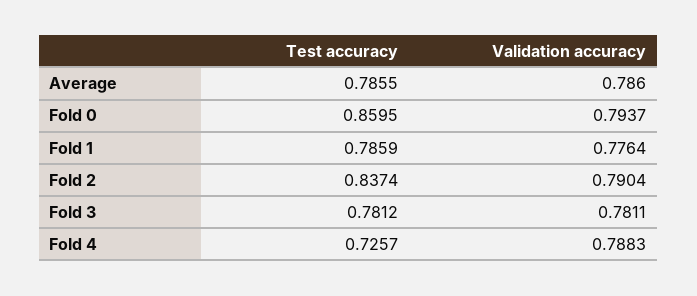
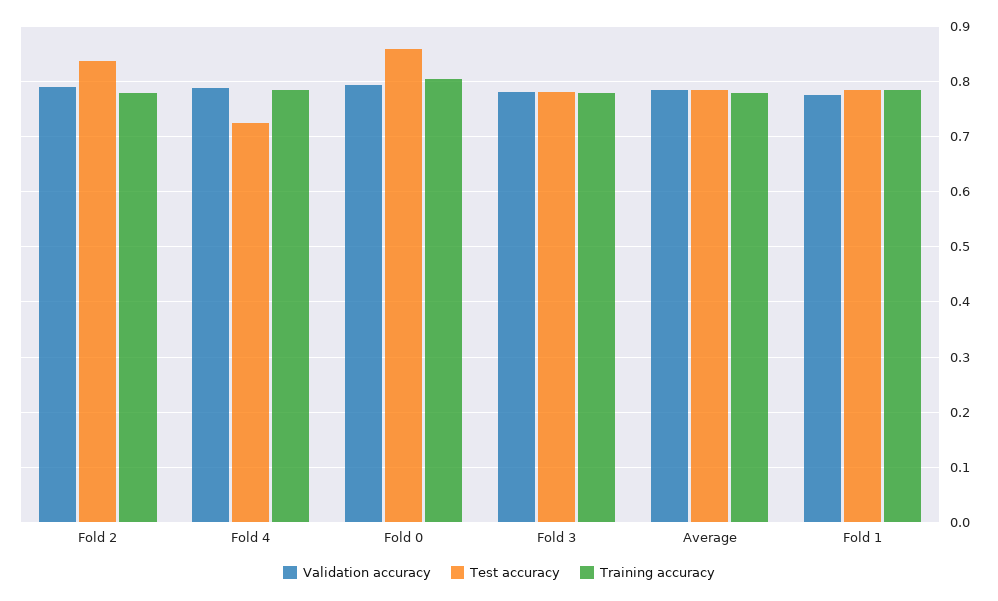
Training accuracy, Fold 2: none -> 0.78
Training accuracy, Fold 4: none -> 0.78
Training accuracy, Fold 0: none -> 0.8
Training accuracy, Fold 3: none -> 0.78
Training accuracy, Average: none -> 0.78
Training accuracy, Fold 1: none -> 0.78

